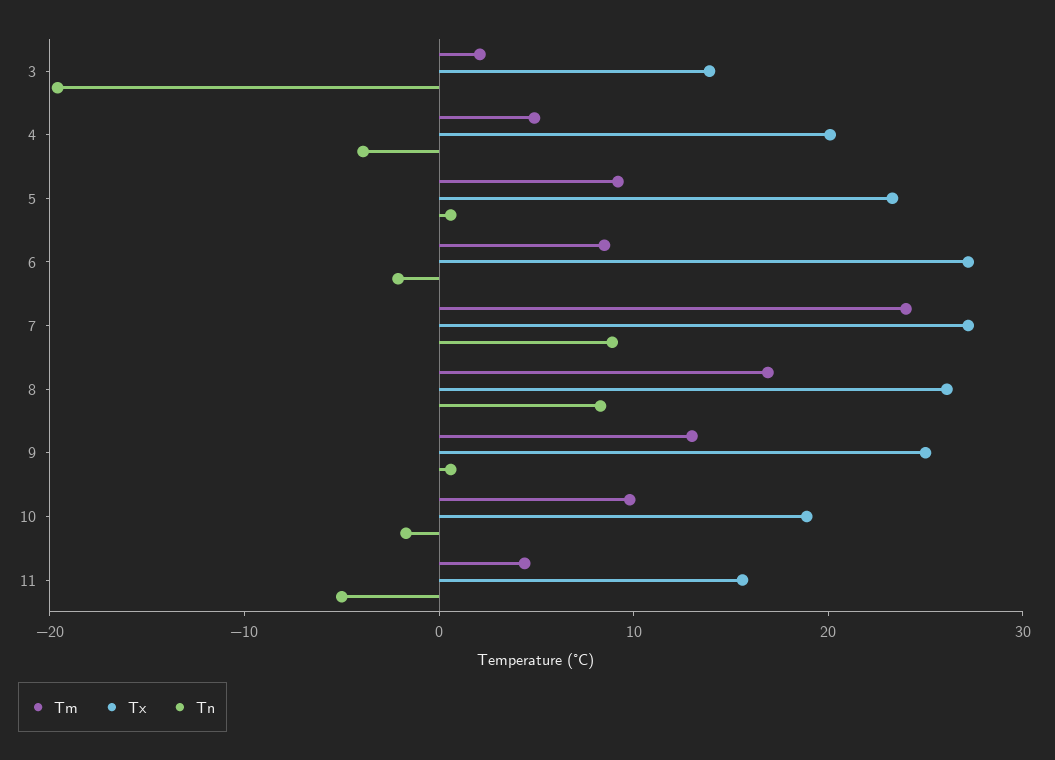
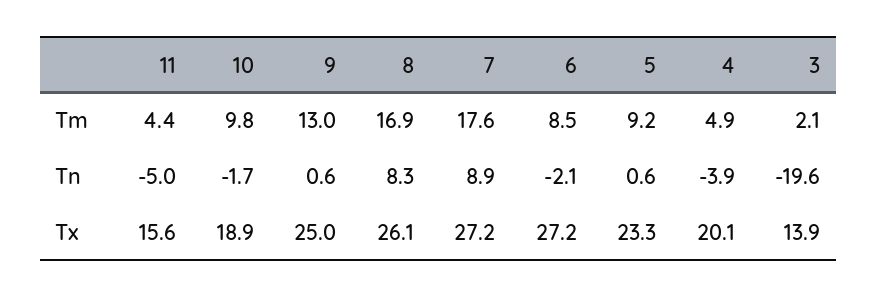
Tm, 7: 24 -> 17.6

